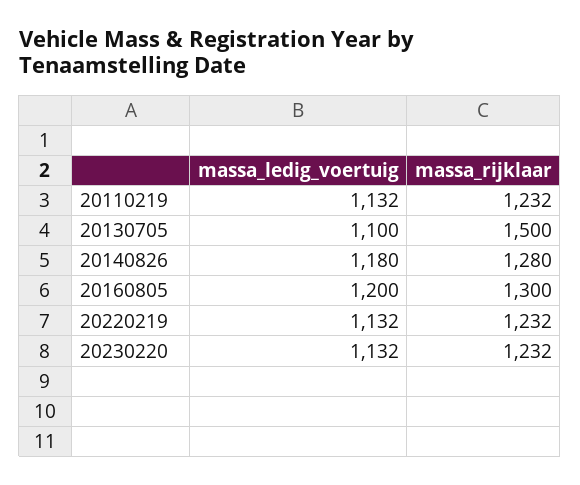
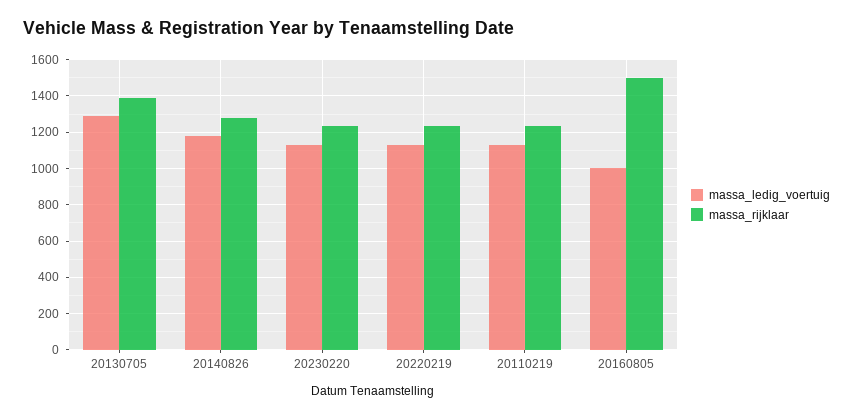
massa_ledig_voertuig, 20130705: 1100 -> 1300
massa_rijklaar, 20130705: 1500 -> 1400
massa_ledig_voertuig, 20160805: 1200 -> 1000
massa_rijklaar, 20160805: 1300 -> 1500

